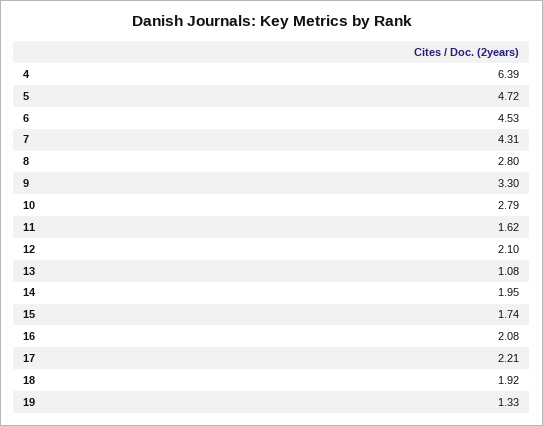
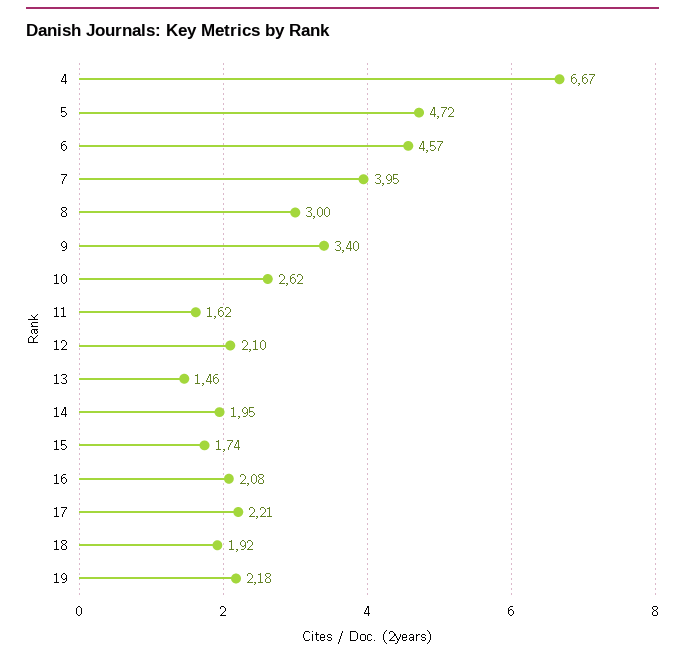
4: 6.39 -> 6.67
6: 4.53 -> 4.57
7: 4.31 -> 3.95
8: 2.8 -> 3
9: 3.3 -> 3.4
10: 2.79 -> 2.62
13: 1.08 -> 1.46
19: 1.33 -> 2.18

